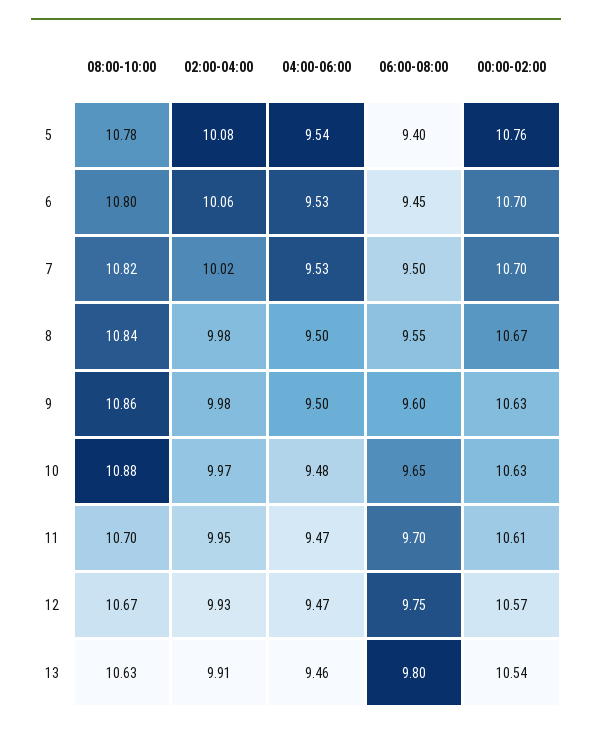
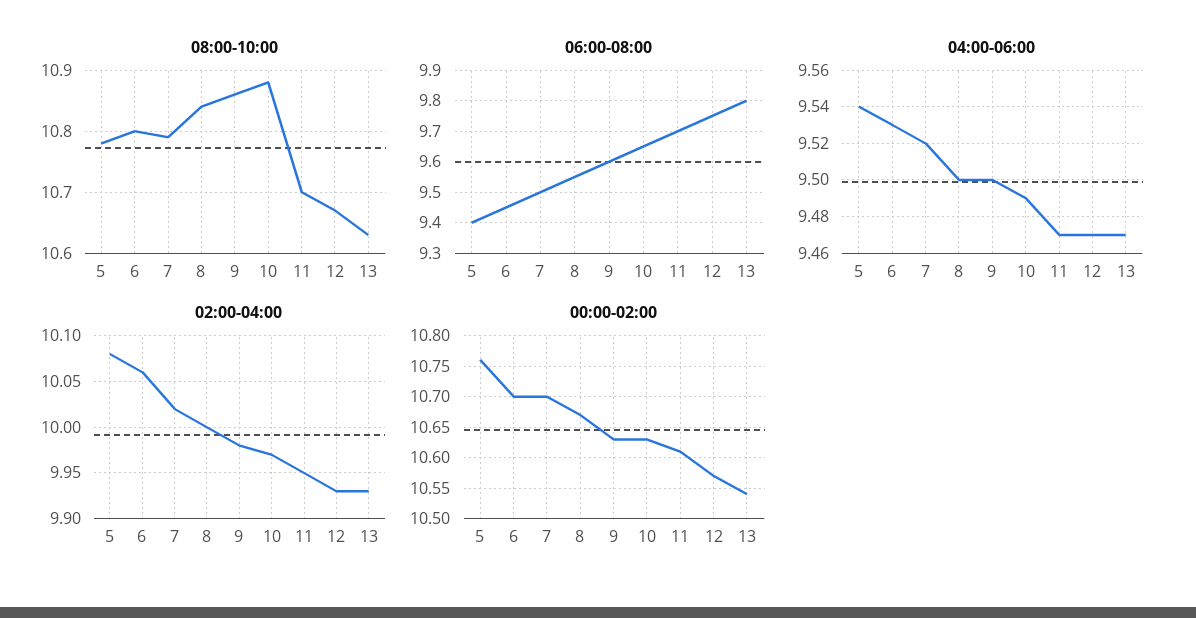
08:00-10:00, 7: 10.82 -> 10.79
04:00-06:00, 7: 9.53 -> 9.52
02:00-04:00, 8: 9.98 -> 10
04:00-06:00, 10: 9.48 -> 9.49
02:00-04:00, 13: 9.91 -> 9.93
04:00-06:00, 13: 9.46 -> 9.47

